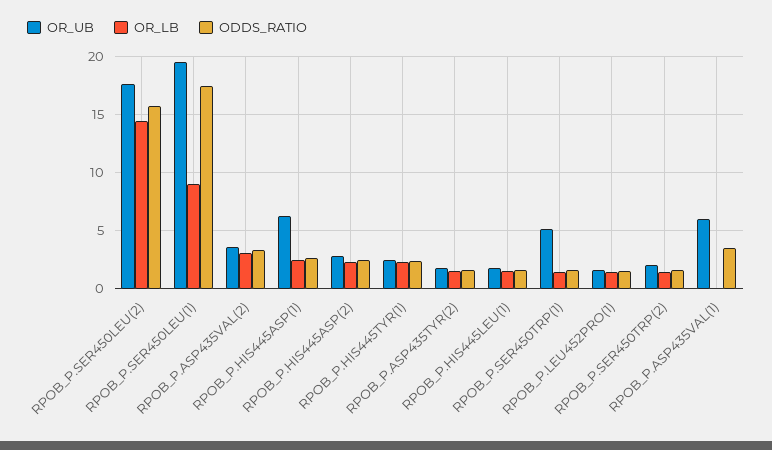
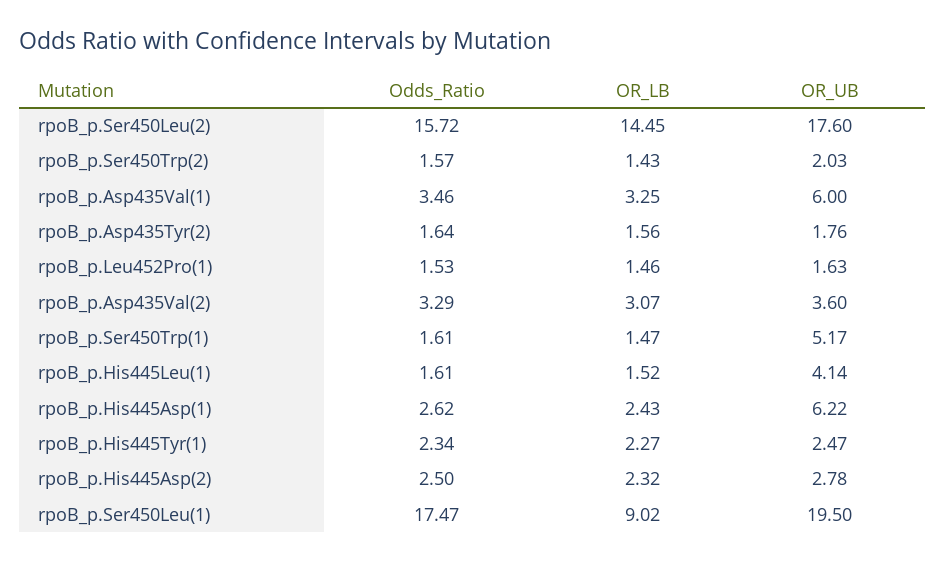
OR_UB, RPOB_P.HIS445LEU(1): 2 -> 4.14
OR_LB, RPOB_P.ASP435VAL(1): 0 -> 3.25

